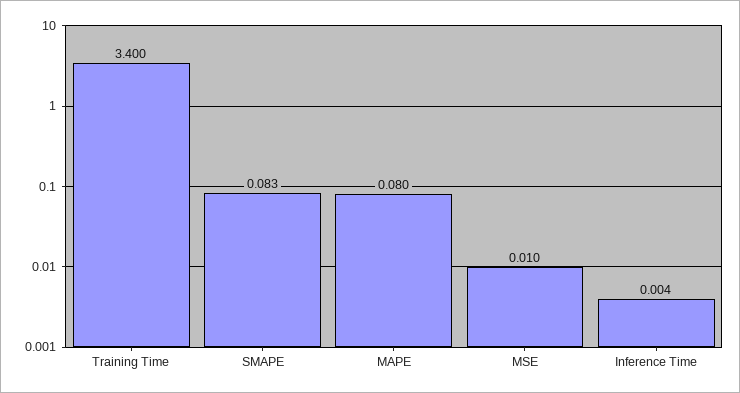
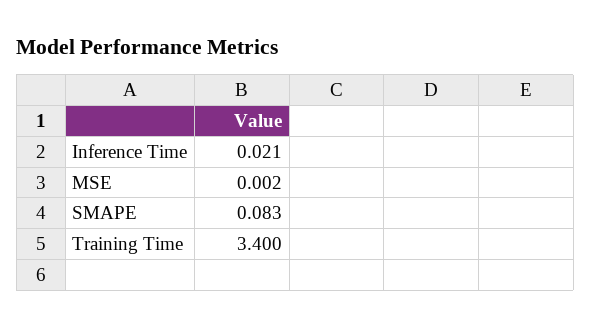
MAPE: 0.08 -> none
MSE: 0.01 -> 0.002
Inference Time: 0.004 -> 0.021

